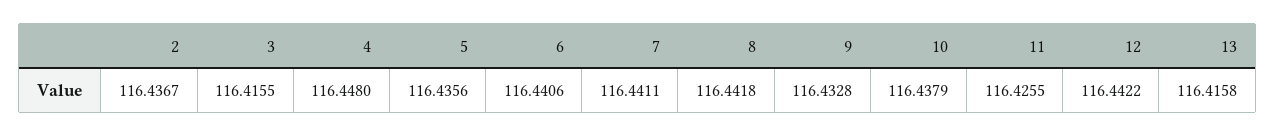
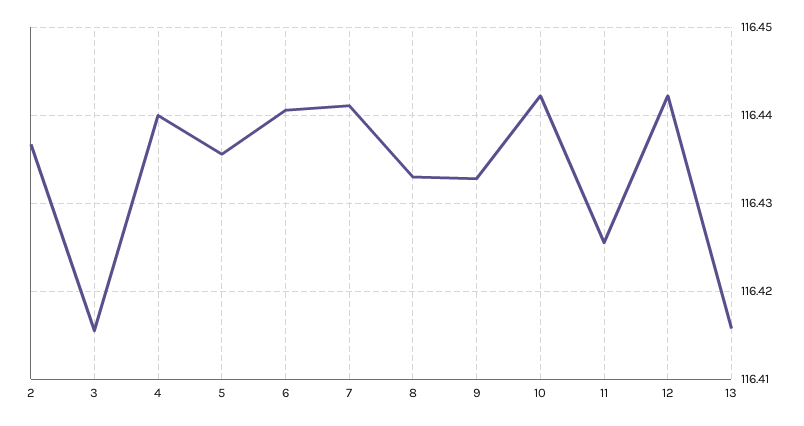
4: 116.448 -> 116.44
8: 116.4418 -> 116.433
10: 116.4379 -> 116.442

